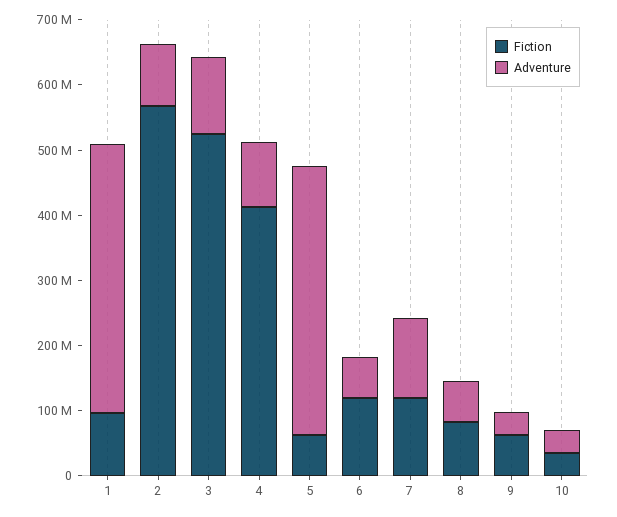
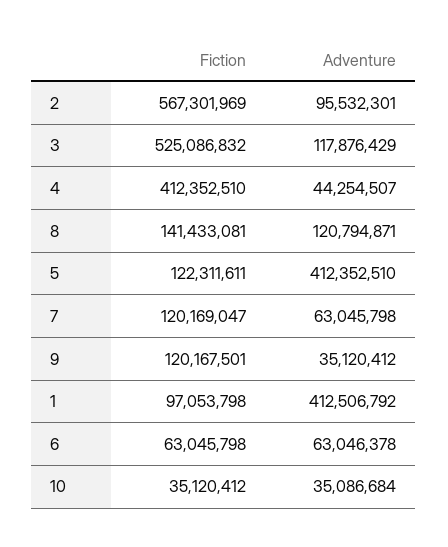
Adventure, 4: 100000000 -> 44254507
Fiction, 5: 60000000 -> 122311611
Fiction, 6: 120000000 -> 63045798
Adventure, 7: 120000000 -> 63045798
Fiction, 8: 80000000 -> 141433081
Adventure, 8: 60000000 -> 120794871
Fiction, 9: 60000000 -> 120167501

